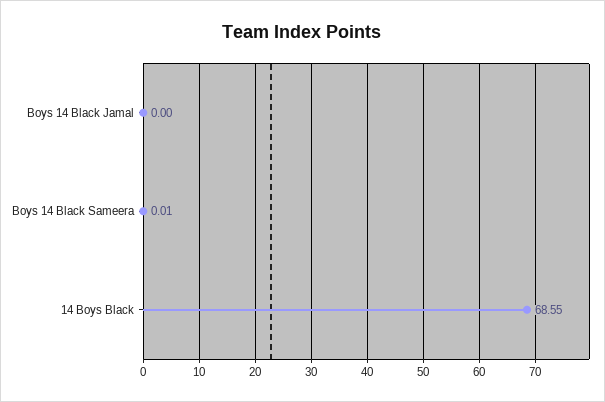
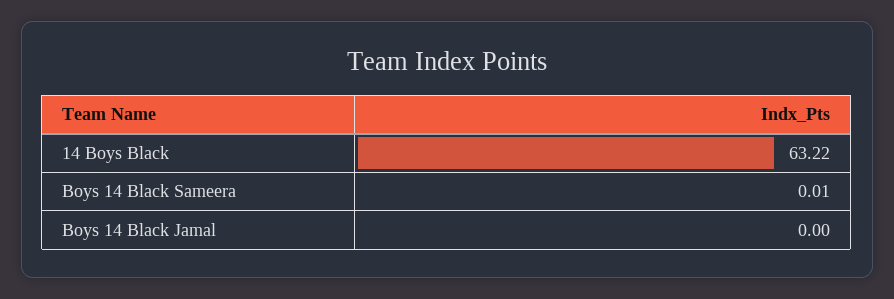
14 Boys Black: 68.55 -> 63.22

